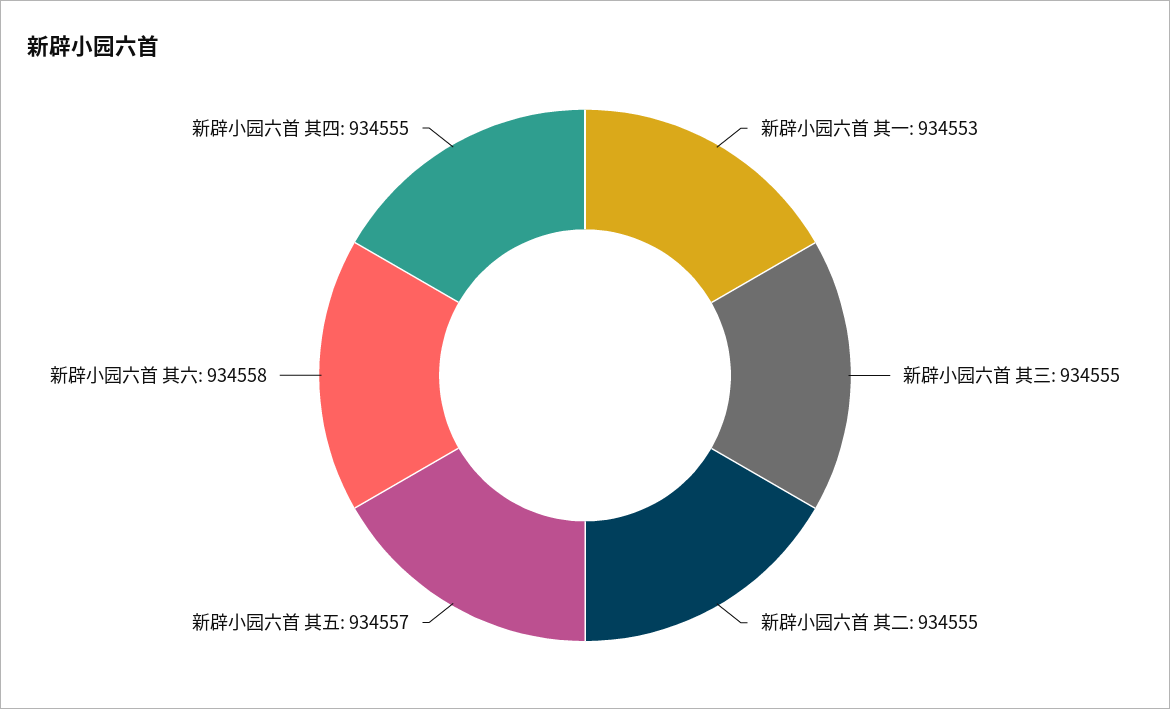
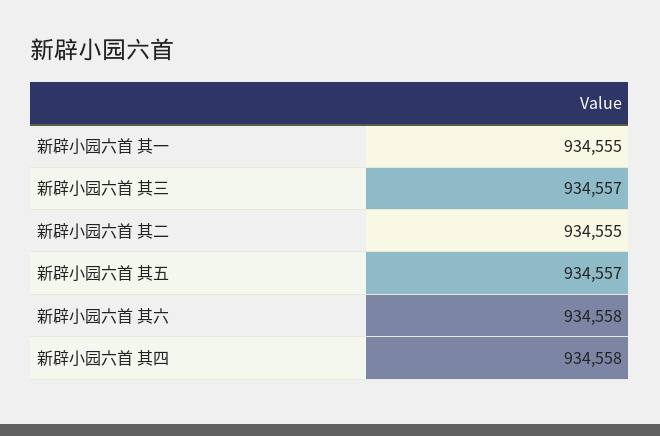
新辟小园六首 其一: 934553 -> 934555
新辟小园六首 其三: 934555 -> 934557
新辟小园六首 其四: 934555 -> 934558

